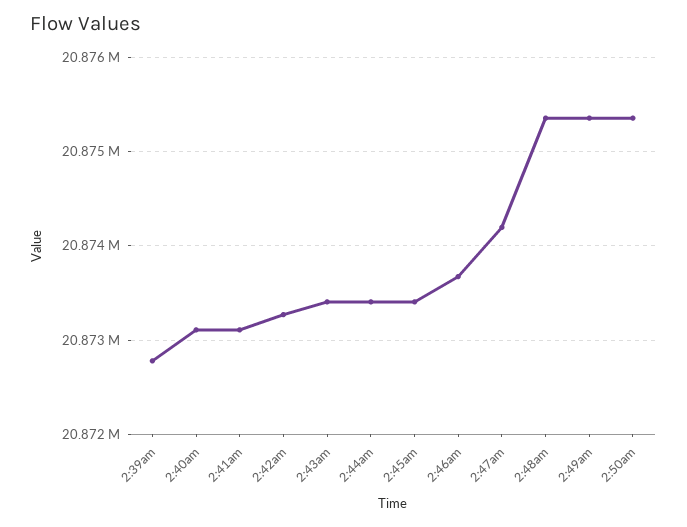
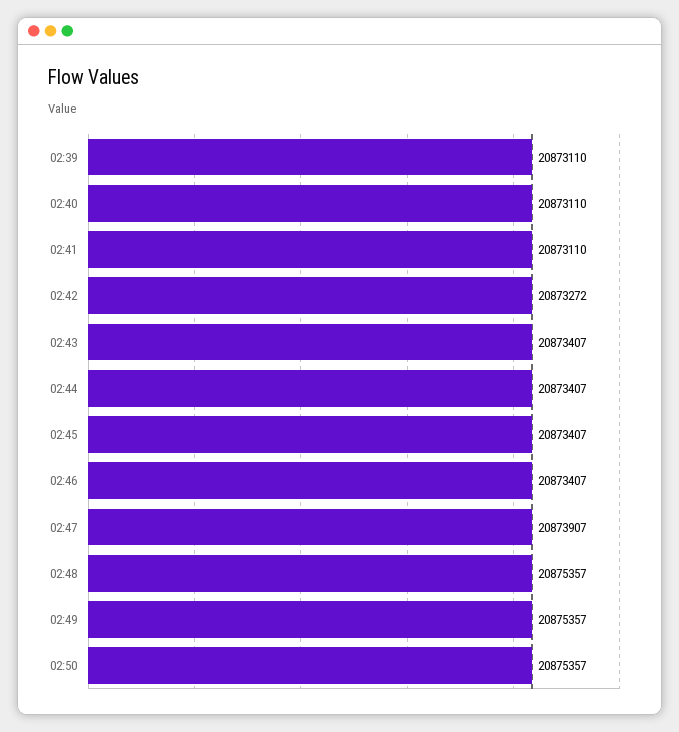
2:39am: 20872800 -> 20873110
2:46am: 20873700 -> 20873407
2:47am: 20874200 -> 20873907

